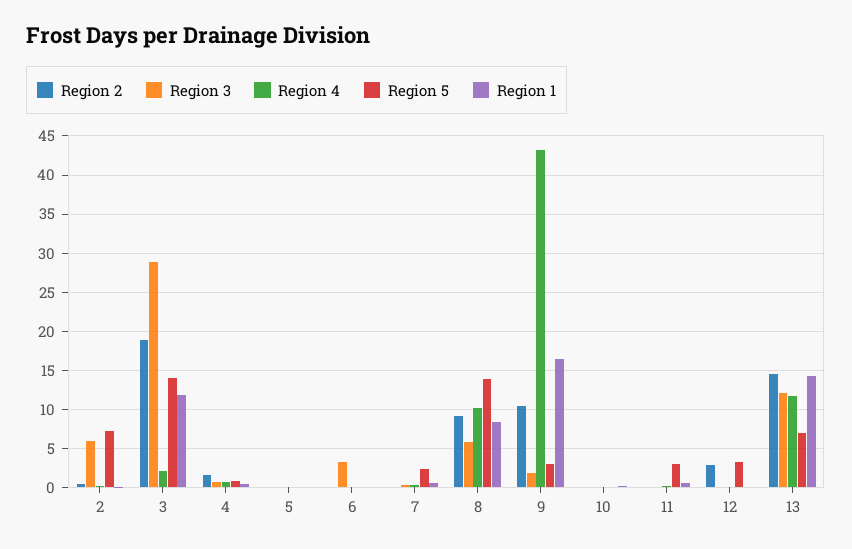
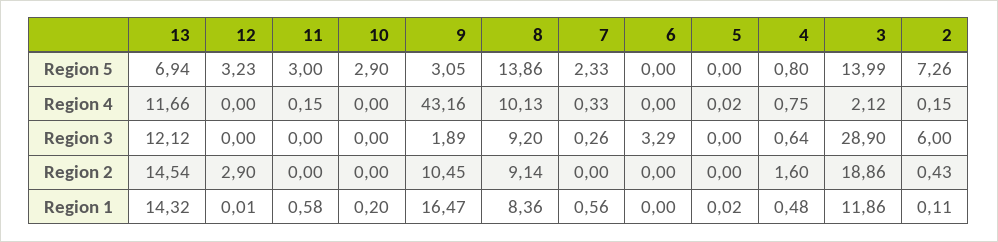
Region 3, 8: 6 -> 9.2
Region 5, 10: 0 -> 2.9

